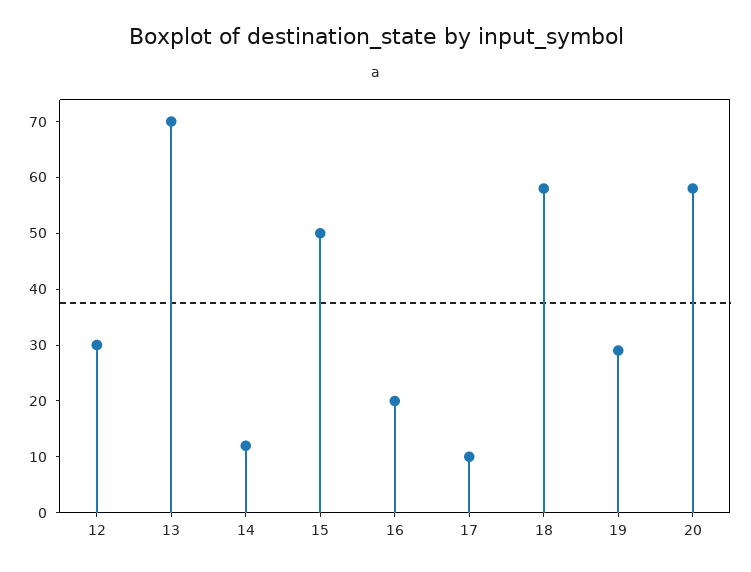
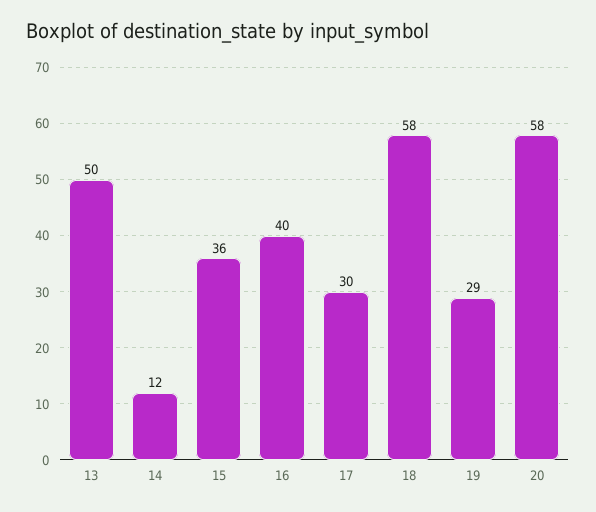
12: 30 -> none
13: 70 -> 50
15: 50 -> 36
16: 20 -> 40
17: 10 -> 30

